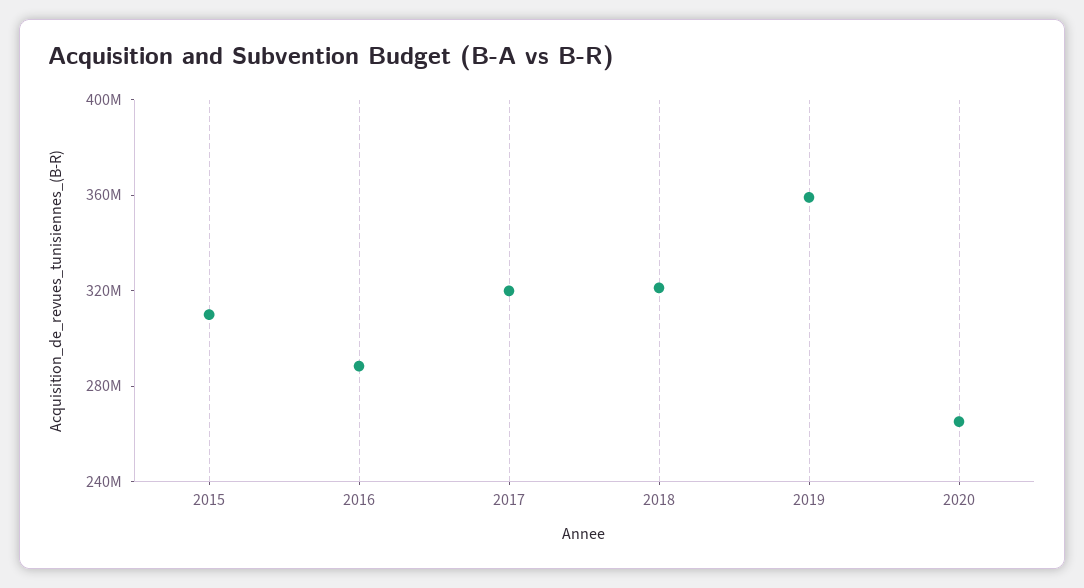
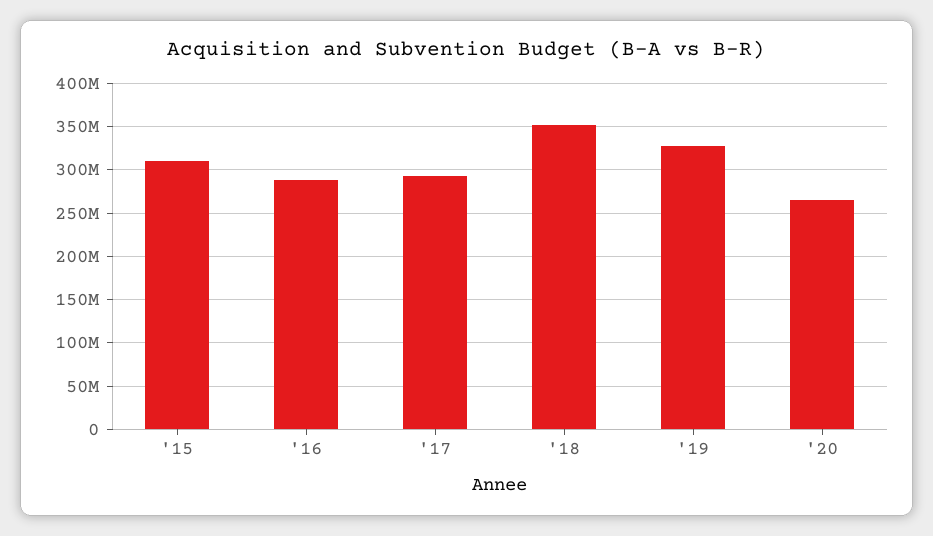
2017: 320000000 -> 290000000
2018: 320000000 -> 350000000
2019: 360000000 -> 330000000

